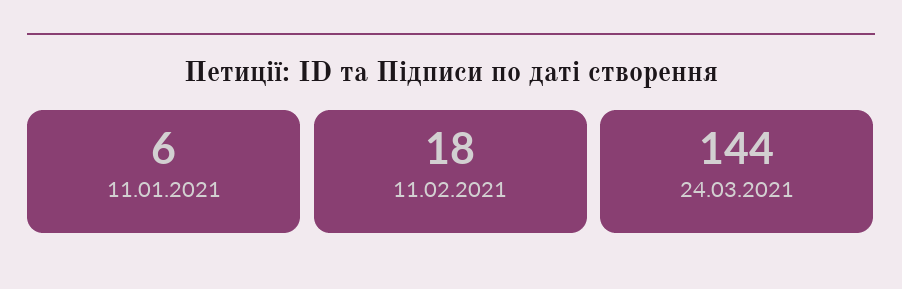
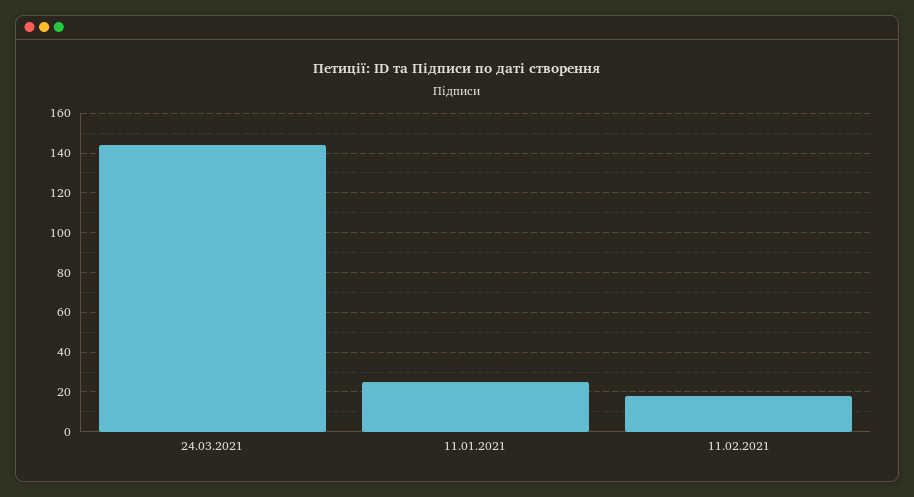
11.01.2021: 6 -> 25

